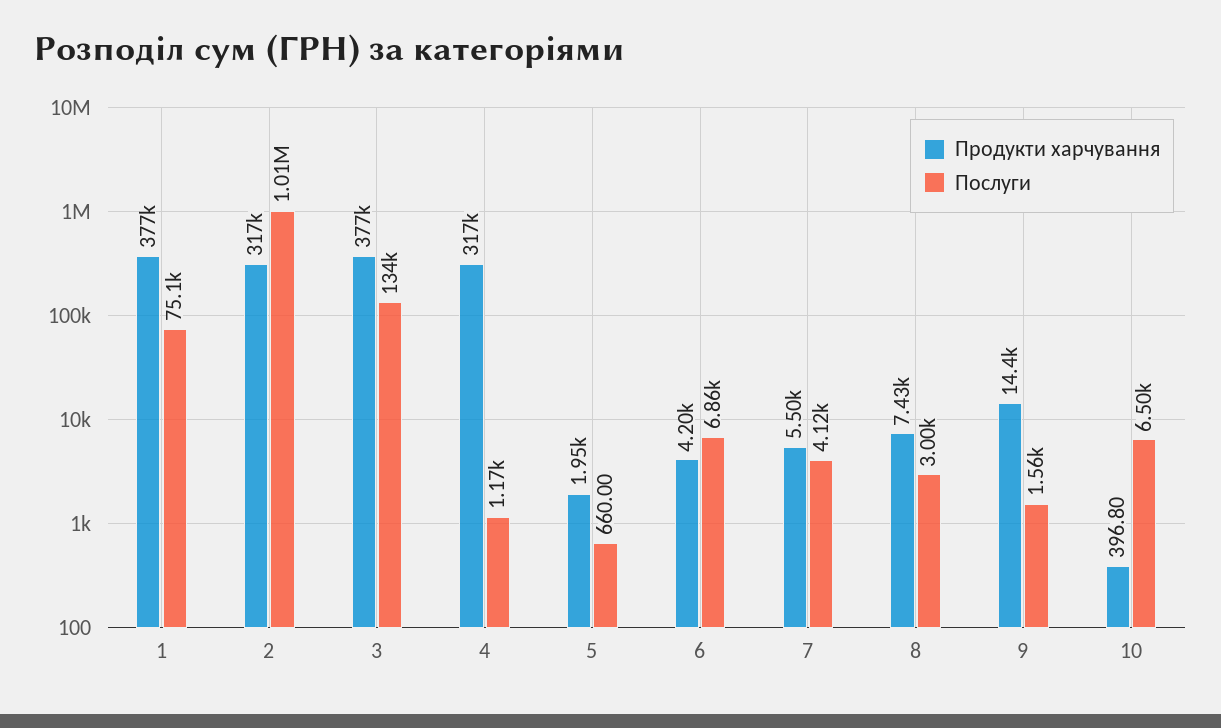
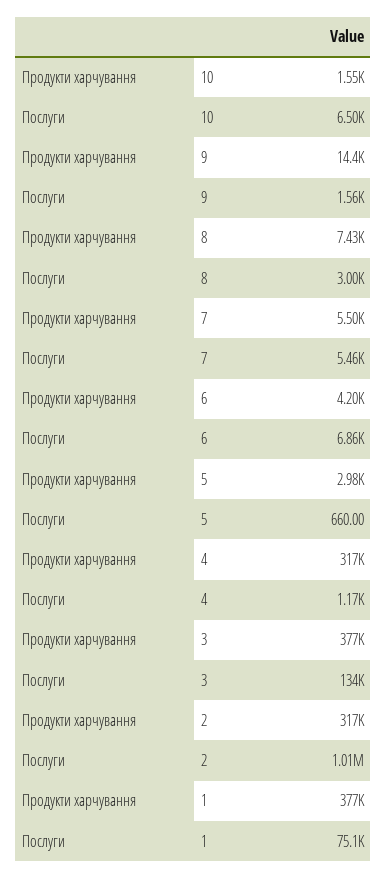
Продукти харчування, 5: 1950 -> 2980
Послуги, 7: 4120 -> 5460
Продукти харчування, 10: 396.8 -> 1550

